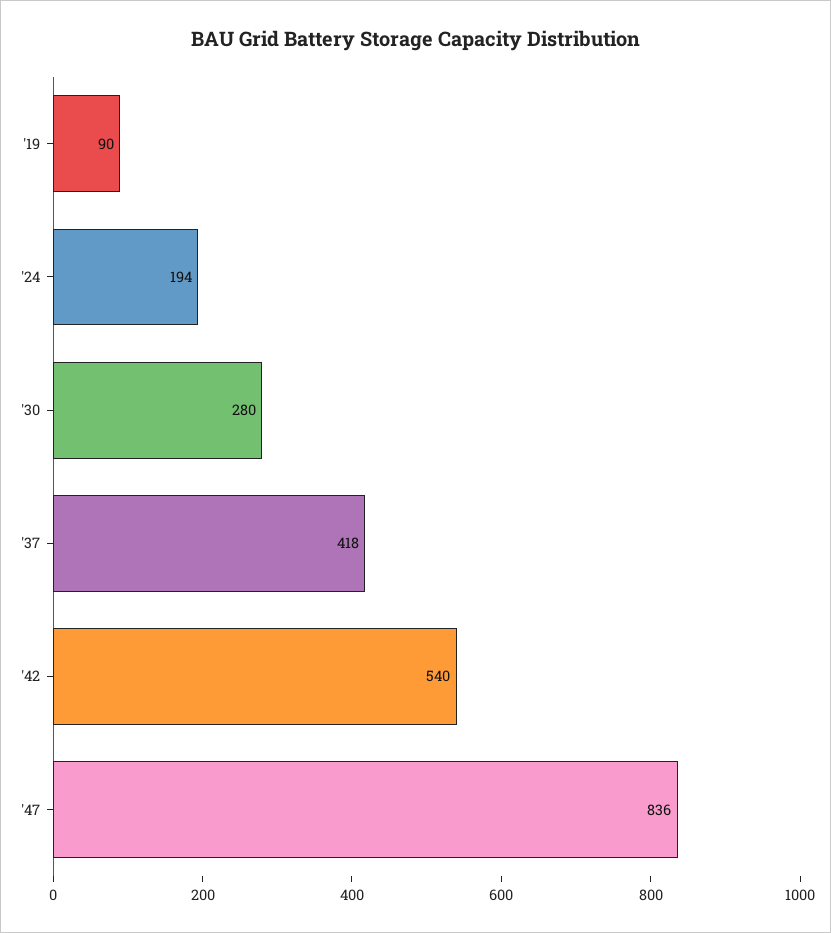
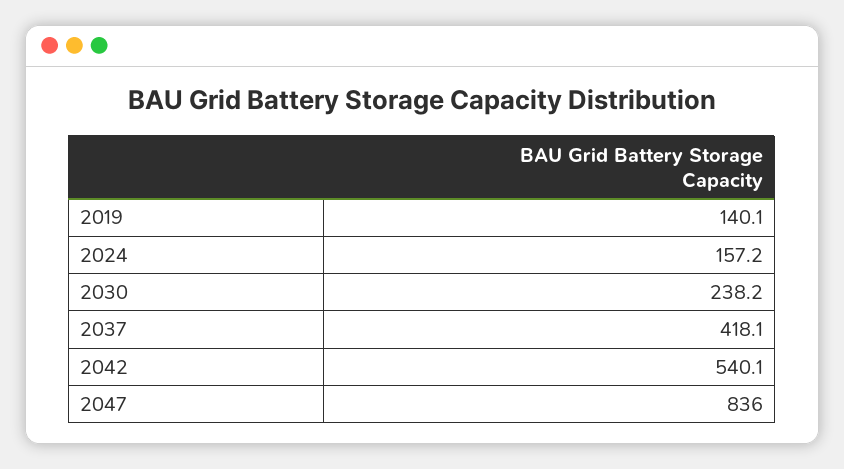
'19: 90 -> 140.1
'24: 194 -> 157.2
'30: 280 -> 238.2

